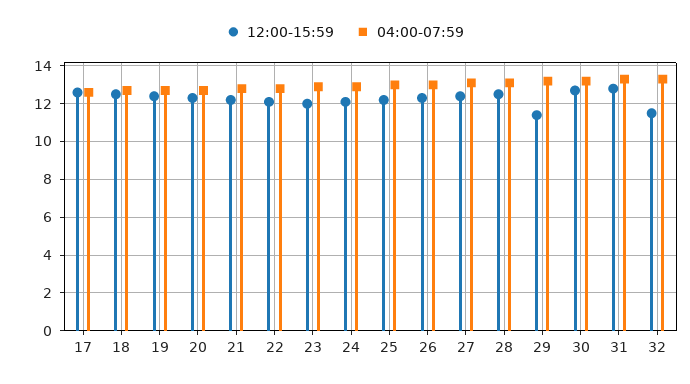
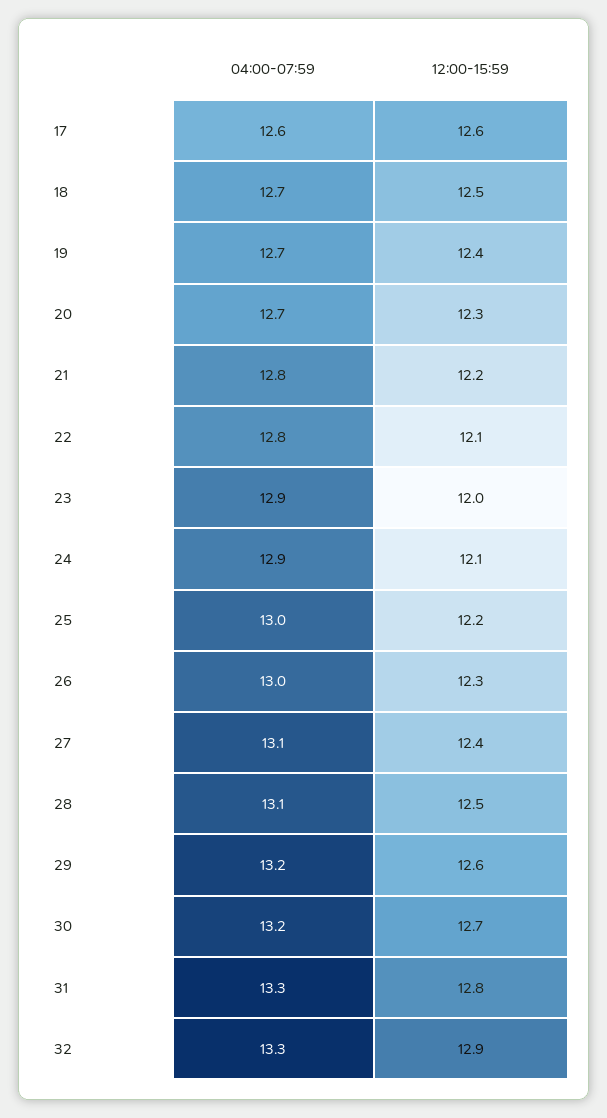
12:00-15:59, 29: 11.5 -> 12.6
12:00-15:59, 32: 11.5 -> 12.9

